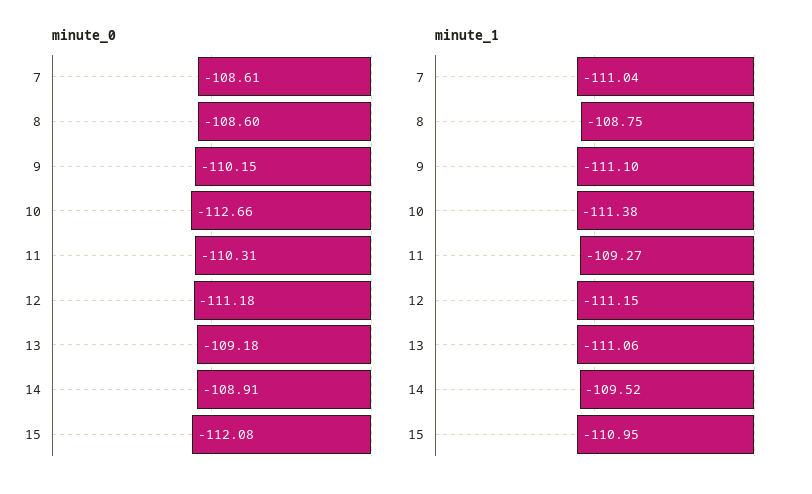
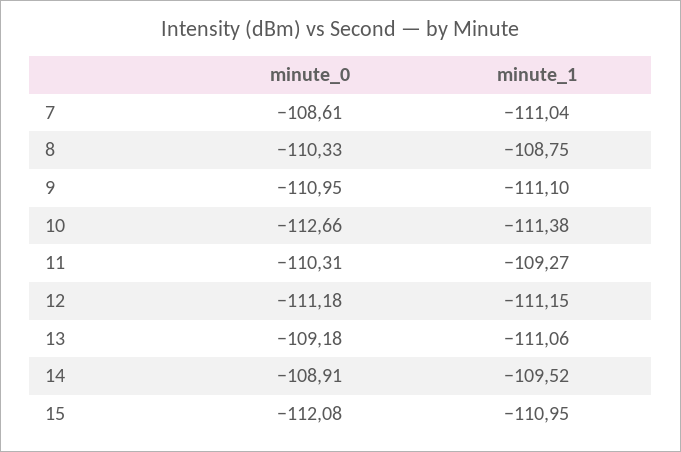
minute_0, 8: -108.6 -> -110.33
minute_0, 9: -110.15 -> -110.95

